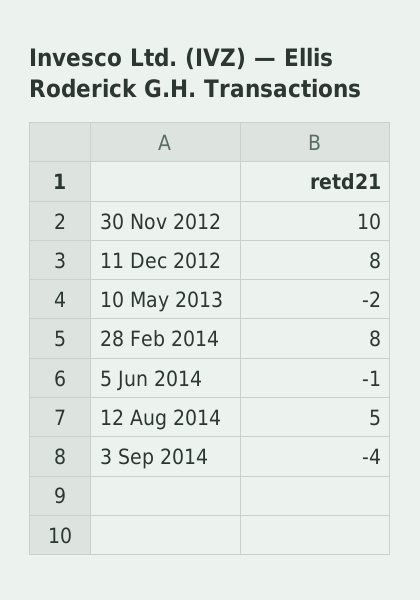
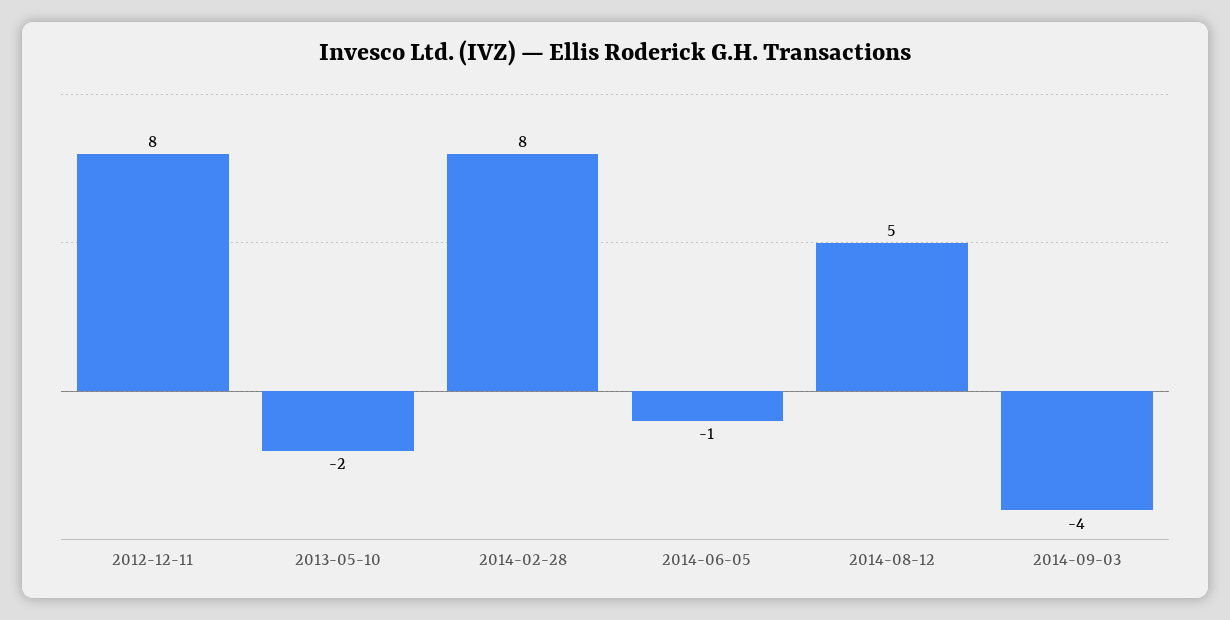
30 Nov 2012: 10 -> none

